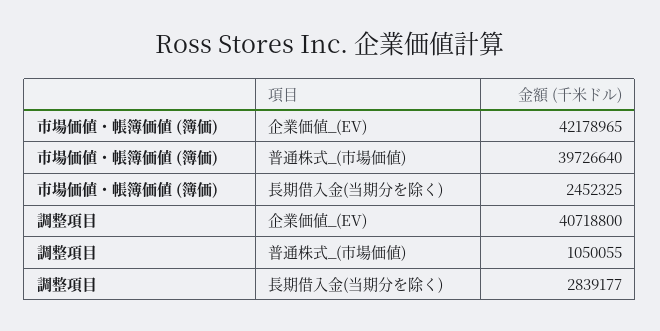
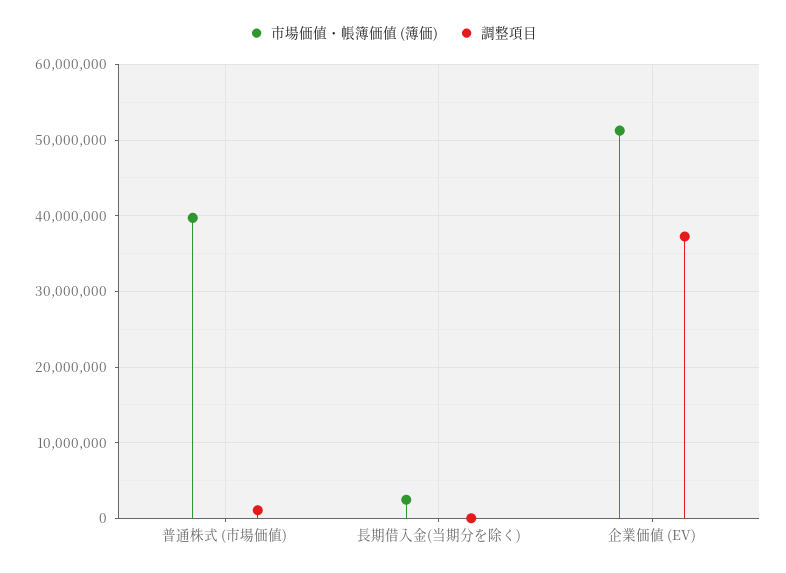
市場価値・帳簿価値 (簿価), 企業価値_(EV): 42178965 -> 51000000
調整項目, 企業価値_(EV): 40718800 -> 37000000
調整項目, 長期借入金(当期分を除く): 2839177 -> 0

